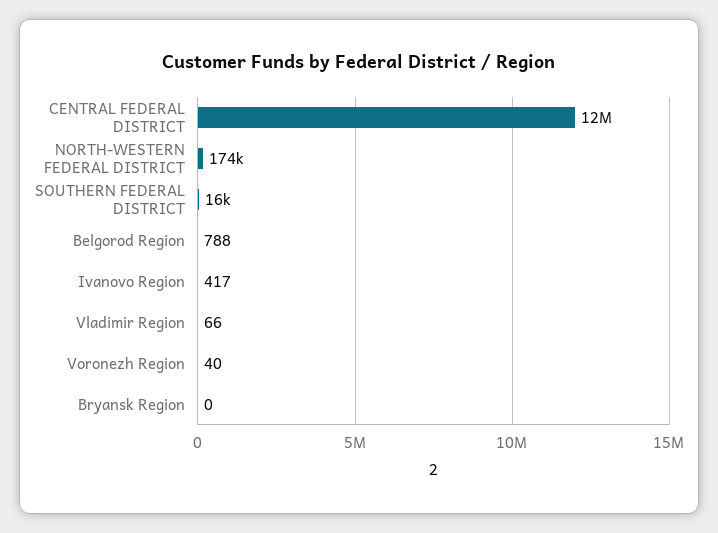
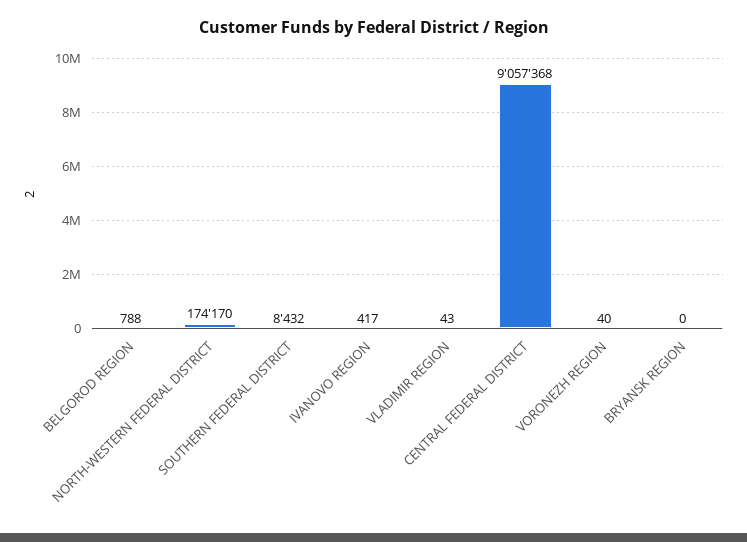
CENTRAL FEDERAL DISTRICT: 12000000 -> 9057368
SOUTHERN FEDERAL DISTRICT: 16000 -> 8432
Vladimir Region: 66 -> 43

